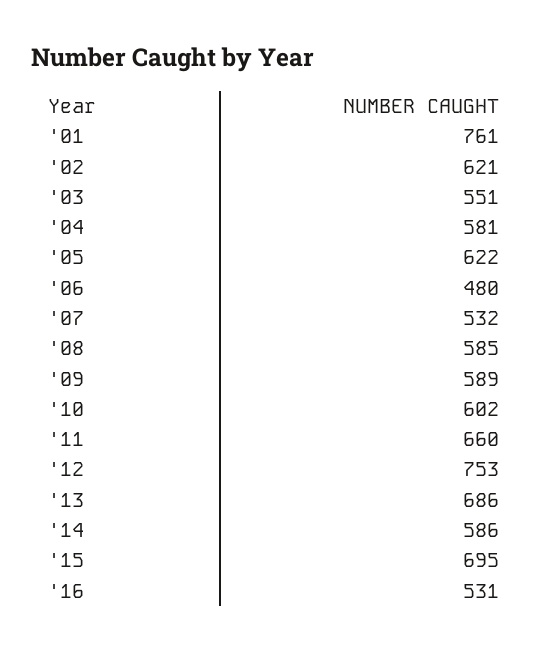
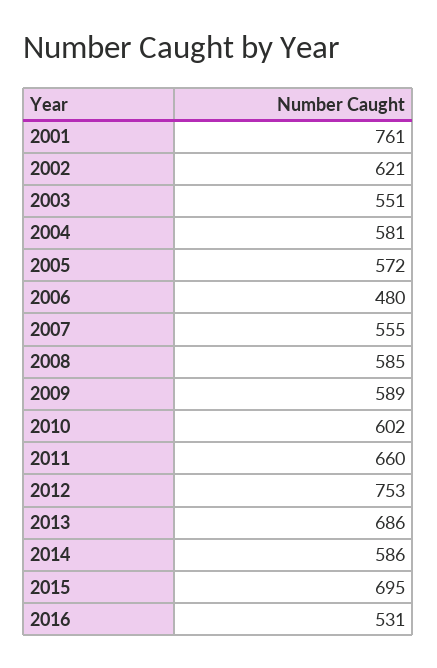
'05: 622 -> 572
'07: 532 -> 555

